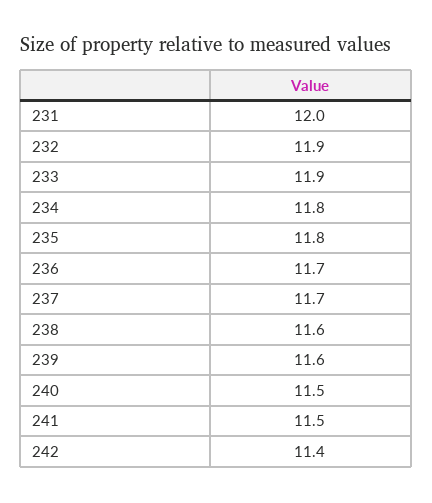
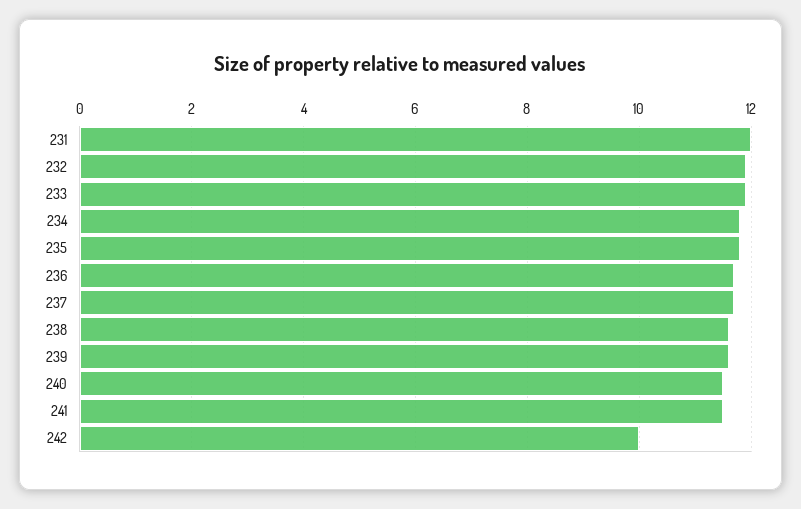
242: 11.4 -> 10

